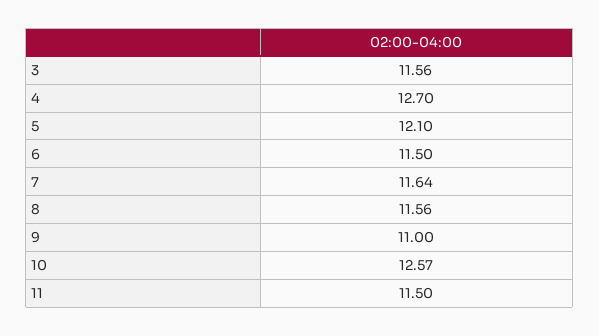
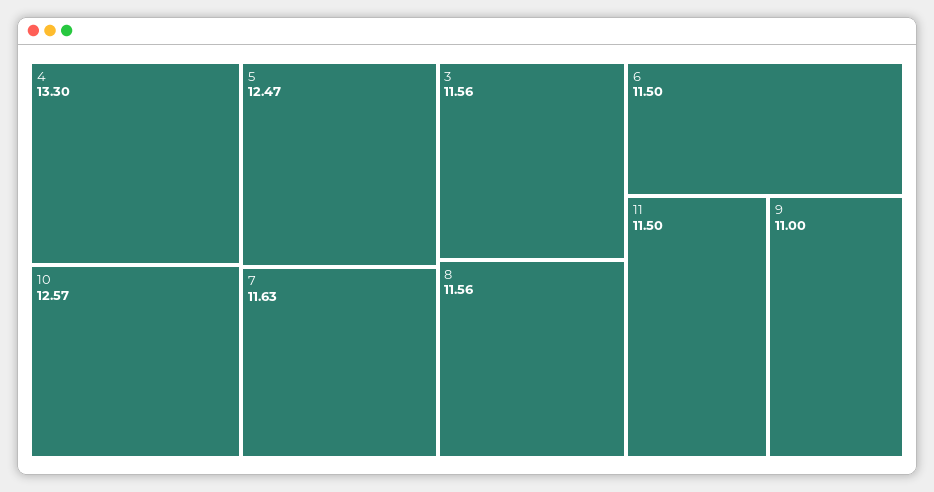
4: 12.7 -> 13.3
5: 12.1 -> 12.47
7: 11.64 -> 11.63

